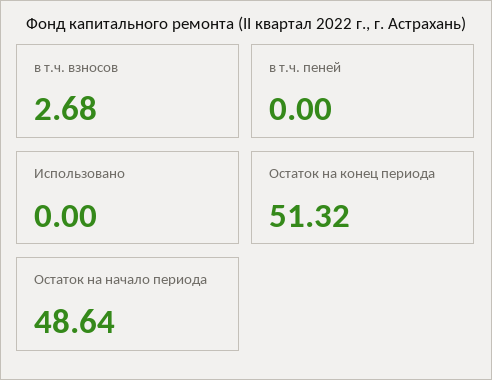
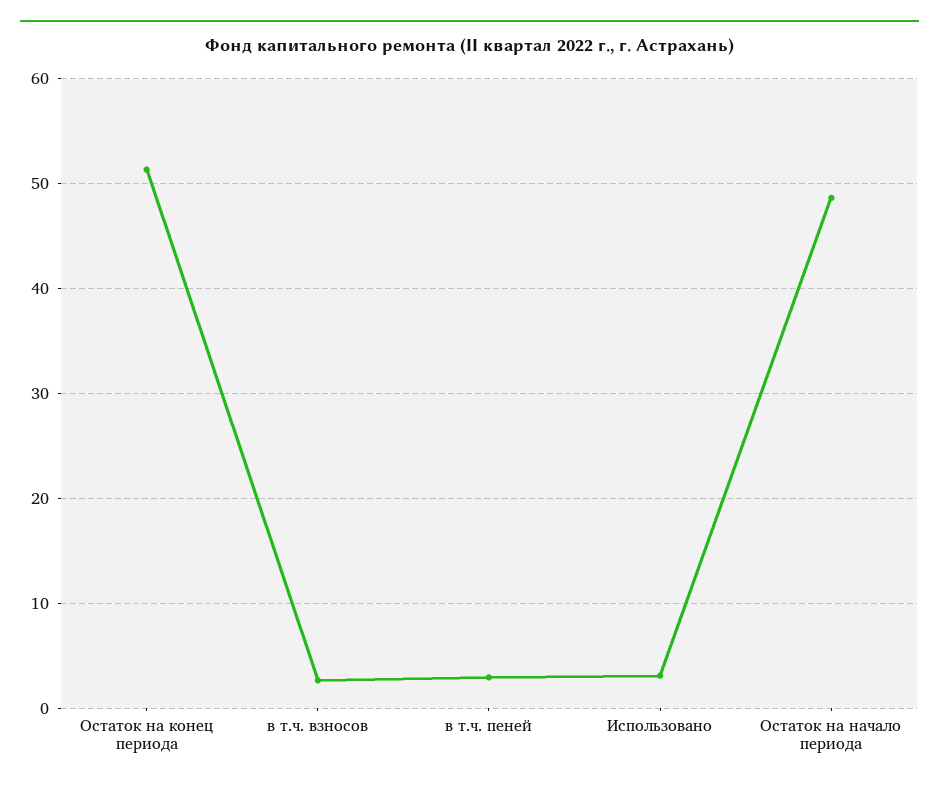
в т.ч. пеней: 0 -> 3
Использовано: 0 -> 3

